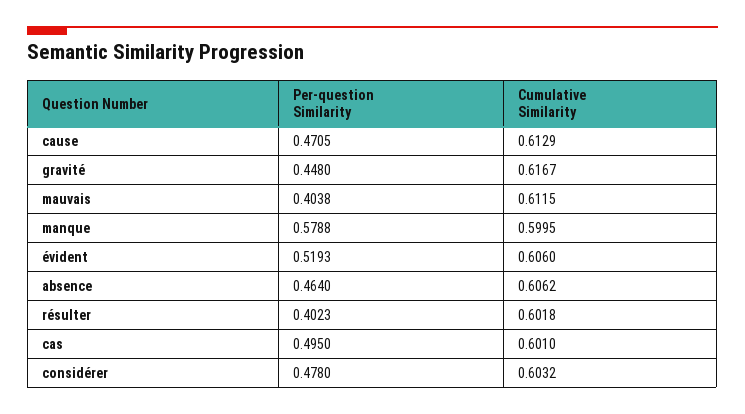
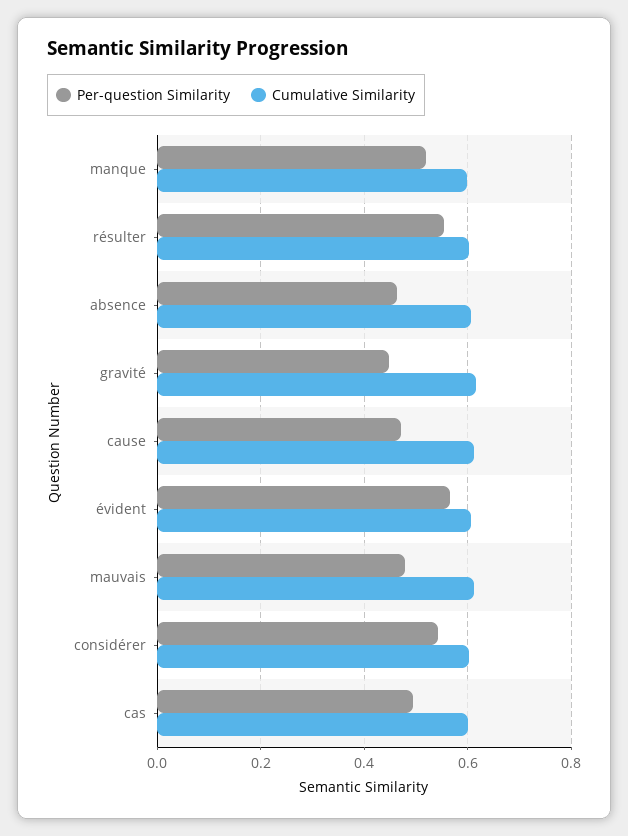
Per-question Similarity, mauvais: 0.4038 -> 0.48
Per-question Similarity, manque: 0.5788 -> 0.52
Per-question Similarity, évident: 0.5193 -> 0.56
Per-question Similarity, résulter: 0.4023 -> 0.56
Per-question Similarity, considérer: 0.478 -> 0.54

